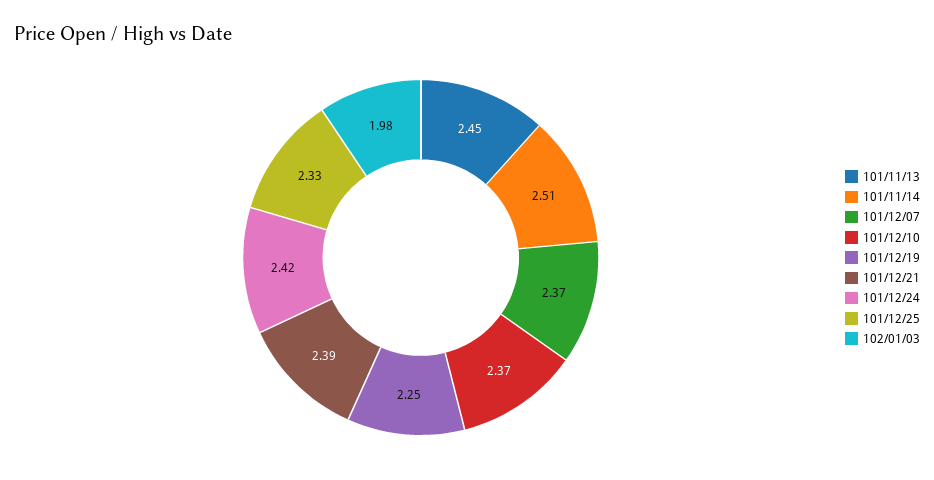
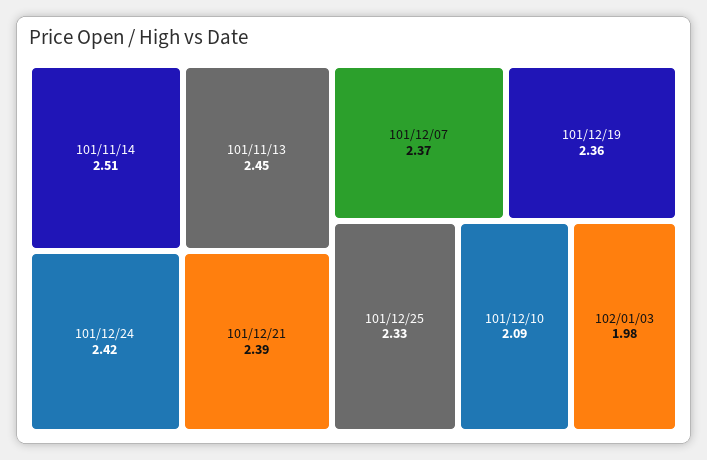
101/12/10: 2.37 -> 2.09
101/12/19: 2.25 -> 2.36

